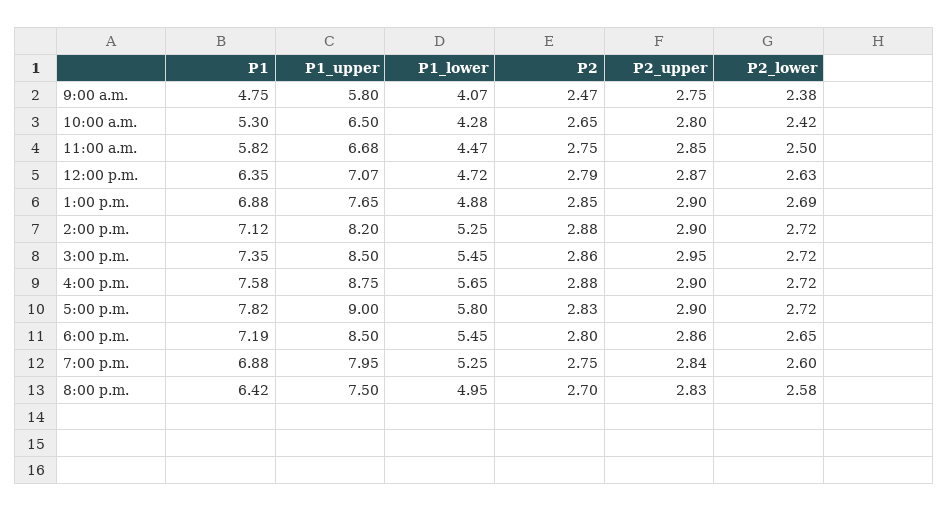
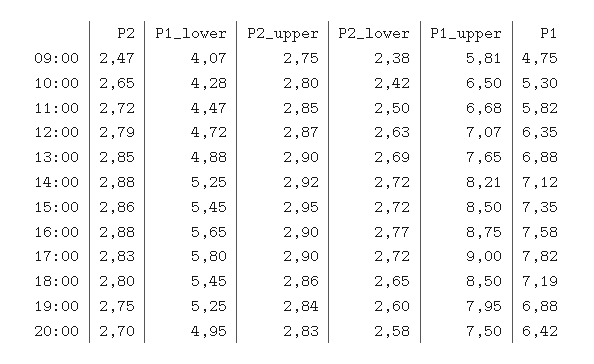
P1_upper, 9:00 a.m.: 5.8 -> 5.81
P2, 11:00 a.m.: 2.75 -> 2.72
P1_upper, 2:00 p.m.: 8.2 -> 8.21
P2_upper, 2:00 p.m.: 2.9 -> 2.92
P2_lower, 4:00 p.m.: 2.72 -> 2.77

